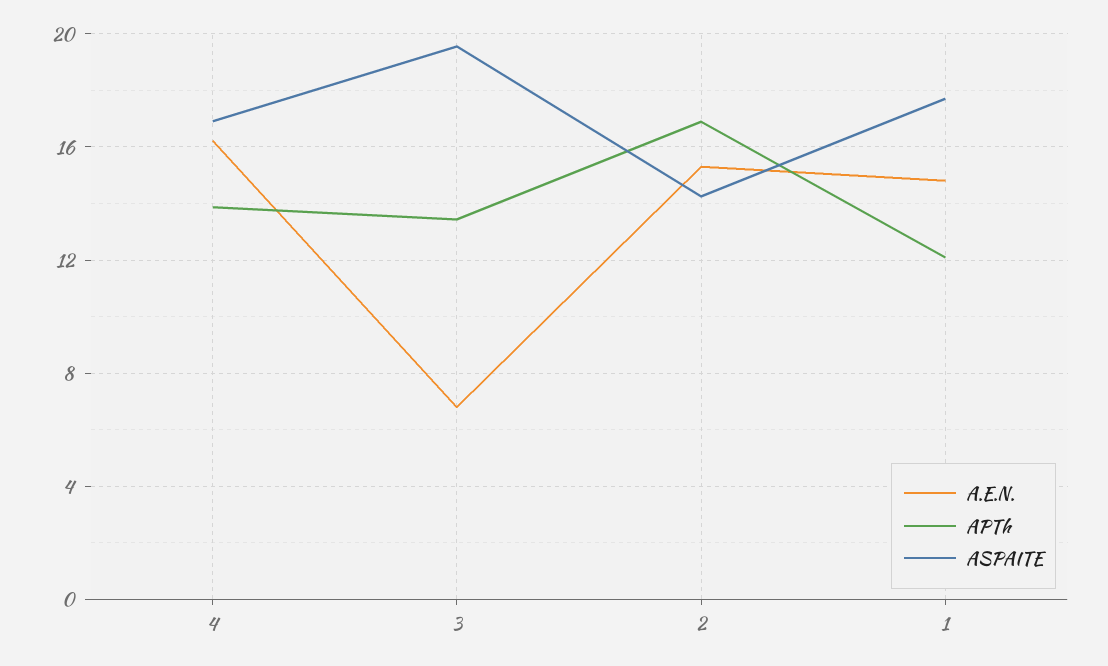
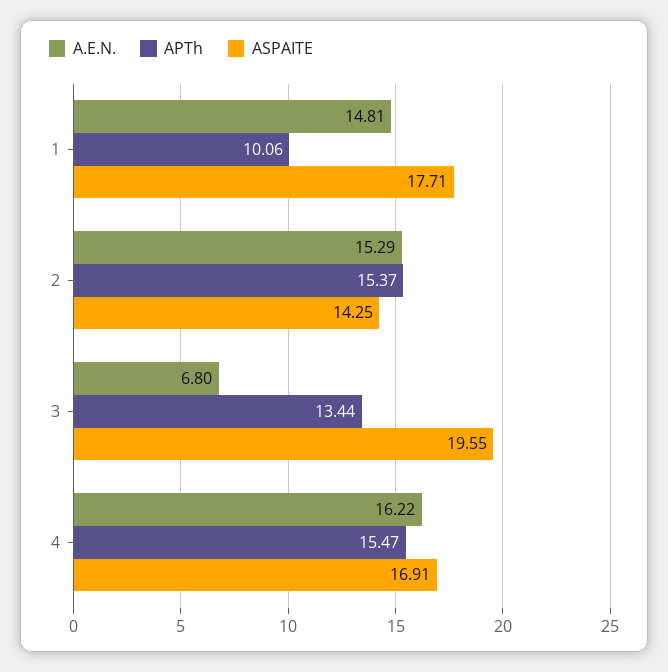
APTh, 4: 14 -> 15.47
APTh, 2: 17 -> 15.37
APTh, 1: 12 -> 10.06

